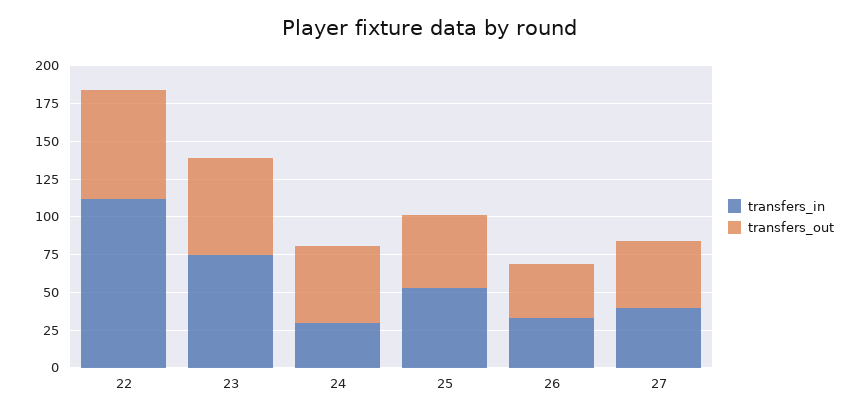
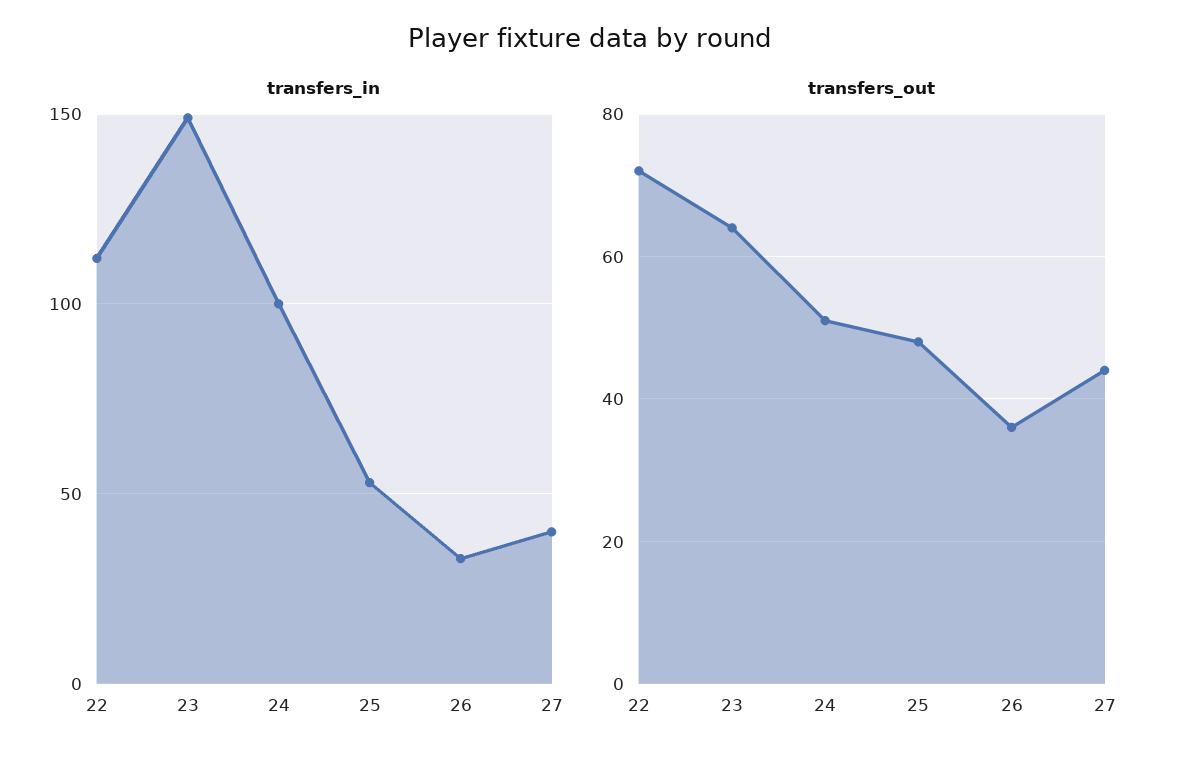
transfers_in, 23: 75 -> 150
transfers_in, 24: 25 -> 100

